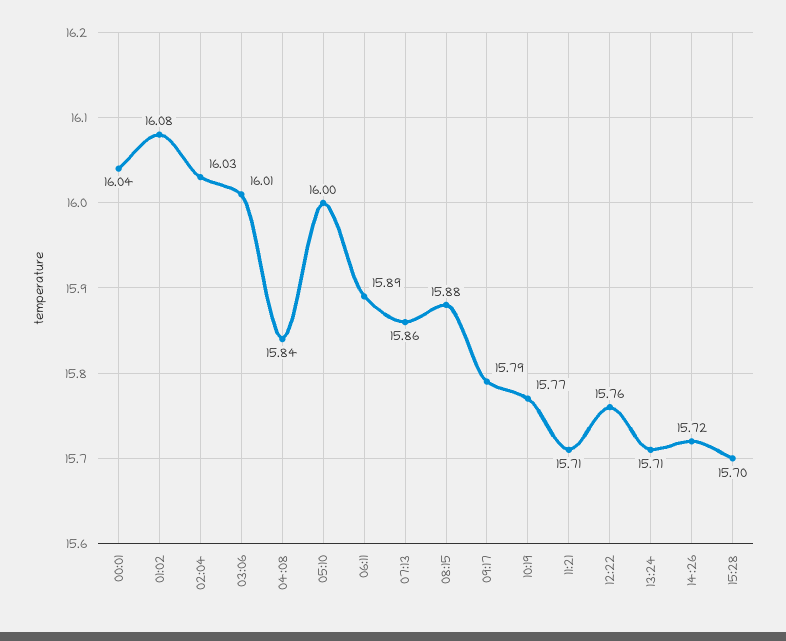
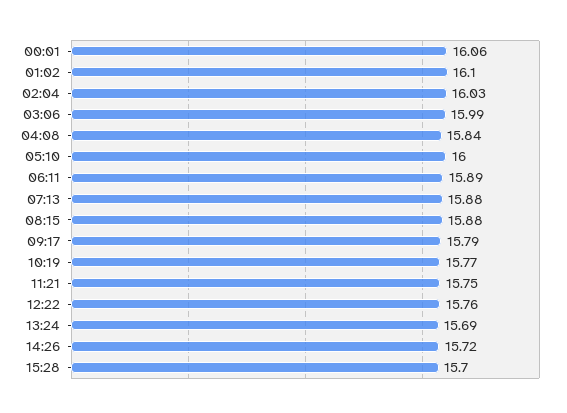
00:01: 16.04 -> 16.06
01:02: 16.08 -> 16.1
03:06: 16.01 -> 15.99
07:13: 15.86 -> 15.88
11:21: 15.71 -> 15.75
13:24: 15.71 -> 15.69

